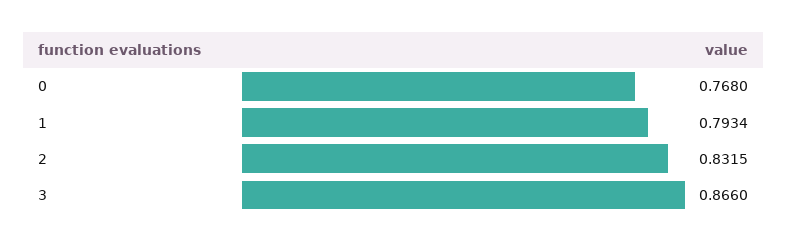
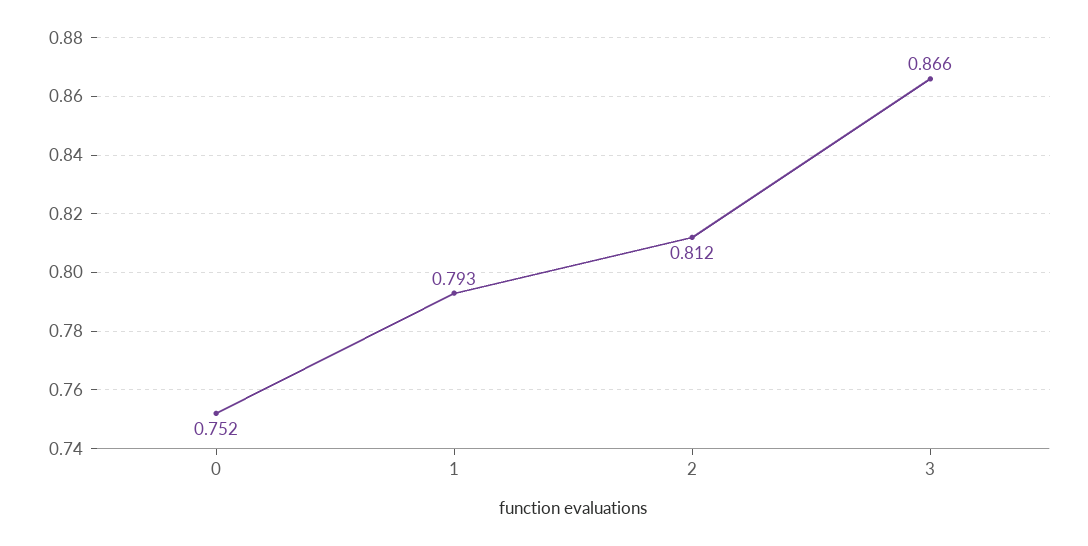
0: 0.768 -> 0.752
2: 0.8315 -> 0.812

